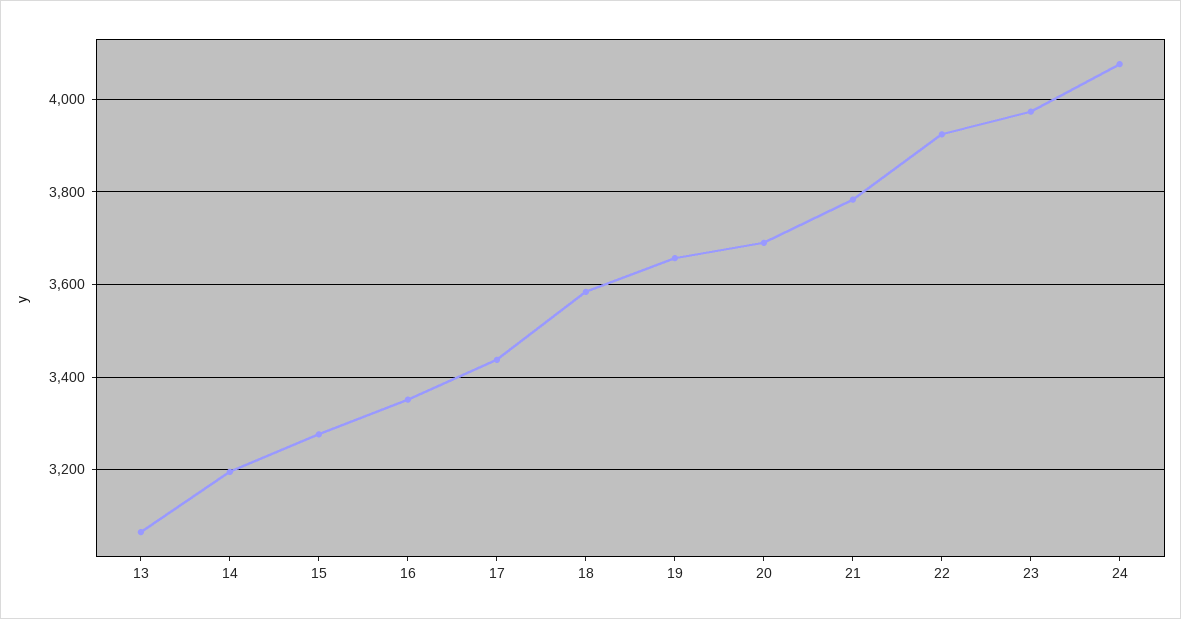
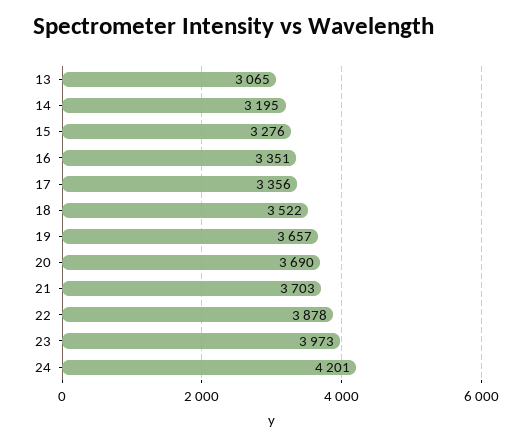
17: 3440 -> 3356
18: 3580 -> 3522
21: 3780 -> 3703
22: 3920 -> 3878
24: 4080 -> 4201

